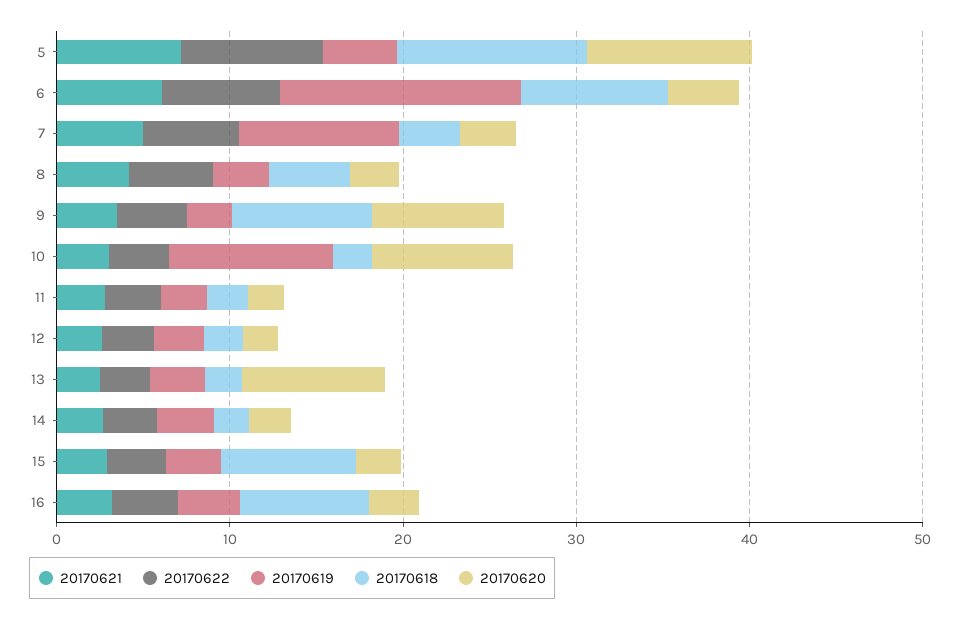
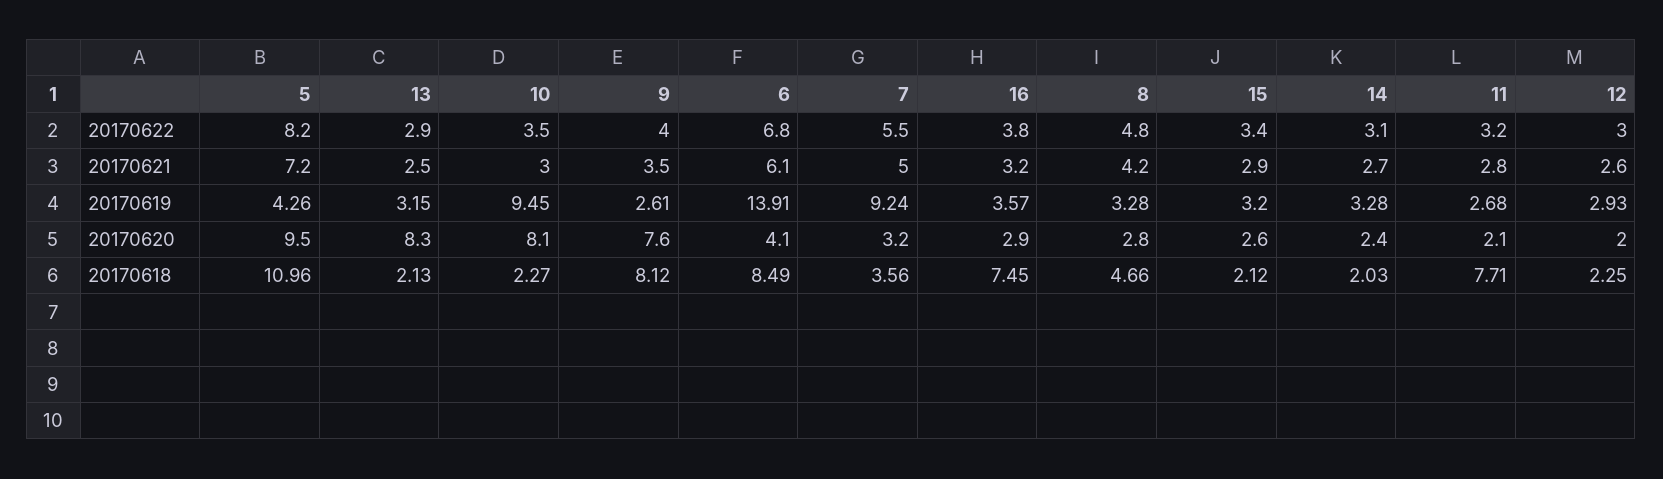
20170618, 11: 2 -> 7.71
20170618, 15: 8 -> 2.12

